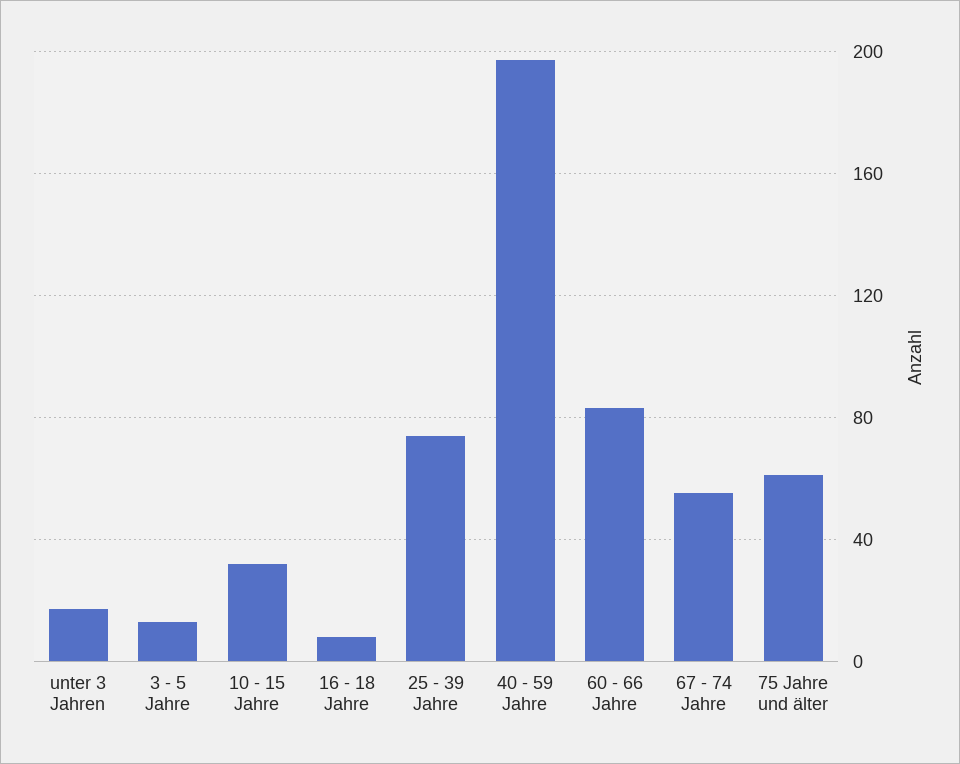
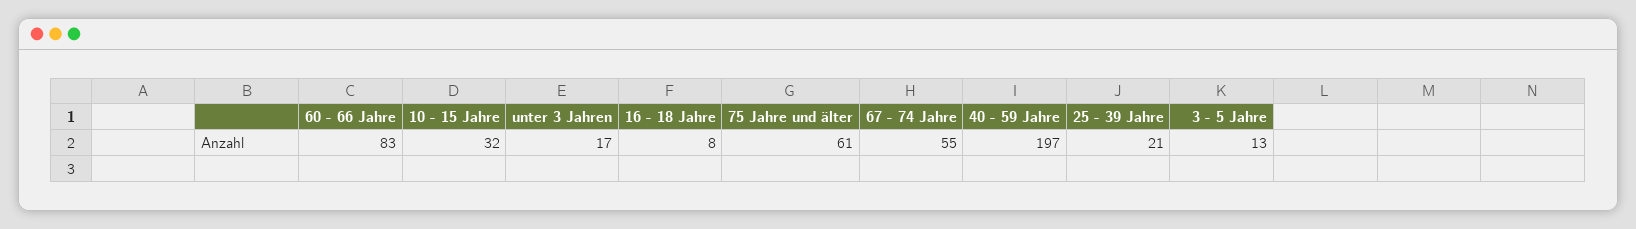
25 - 39 Jahre: 75 -> 21

